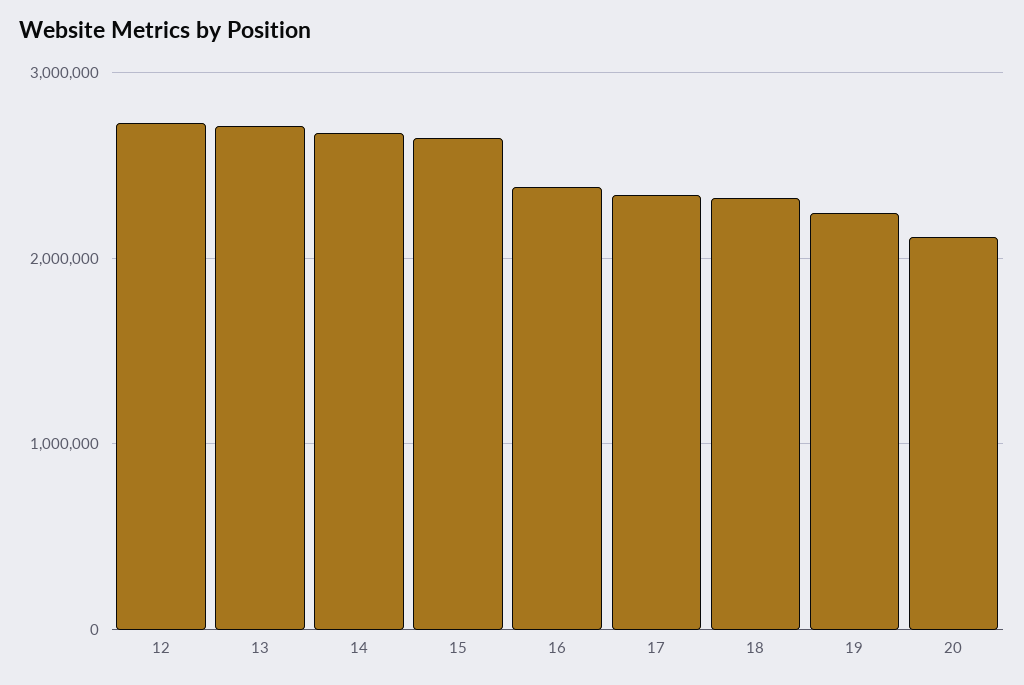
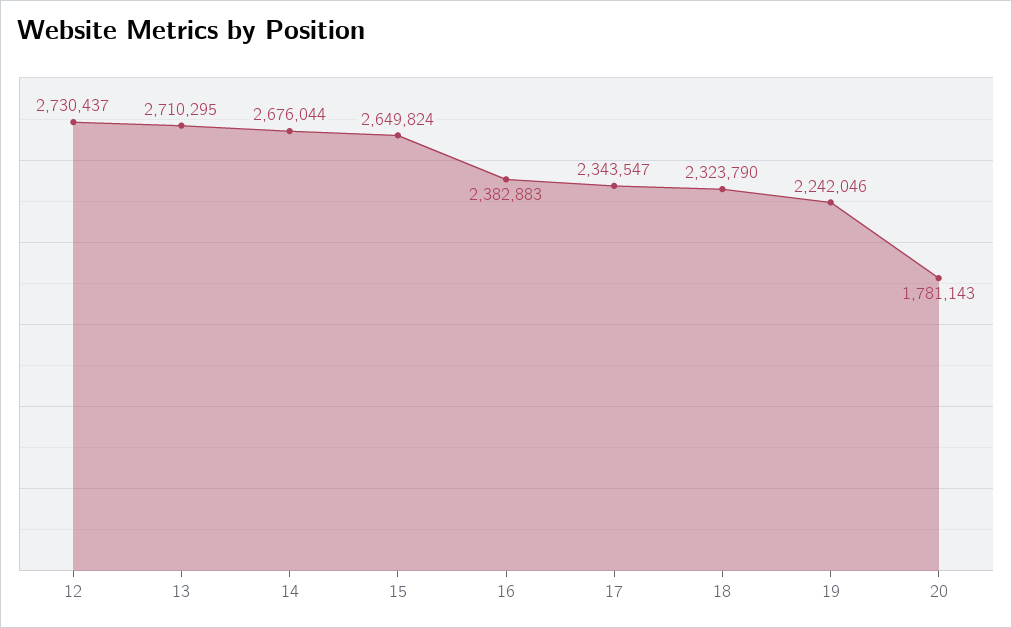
20: 2100000 -> 1781143

